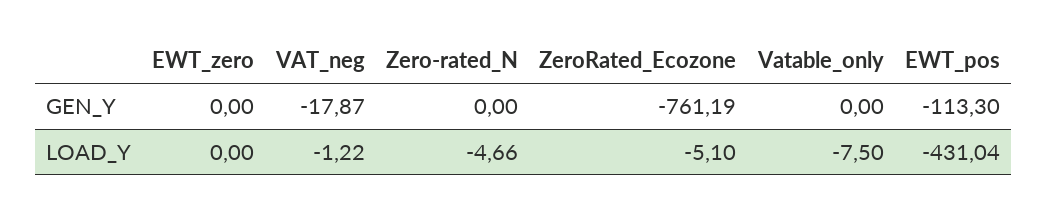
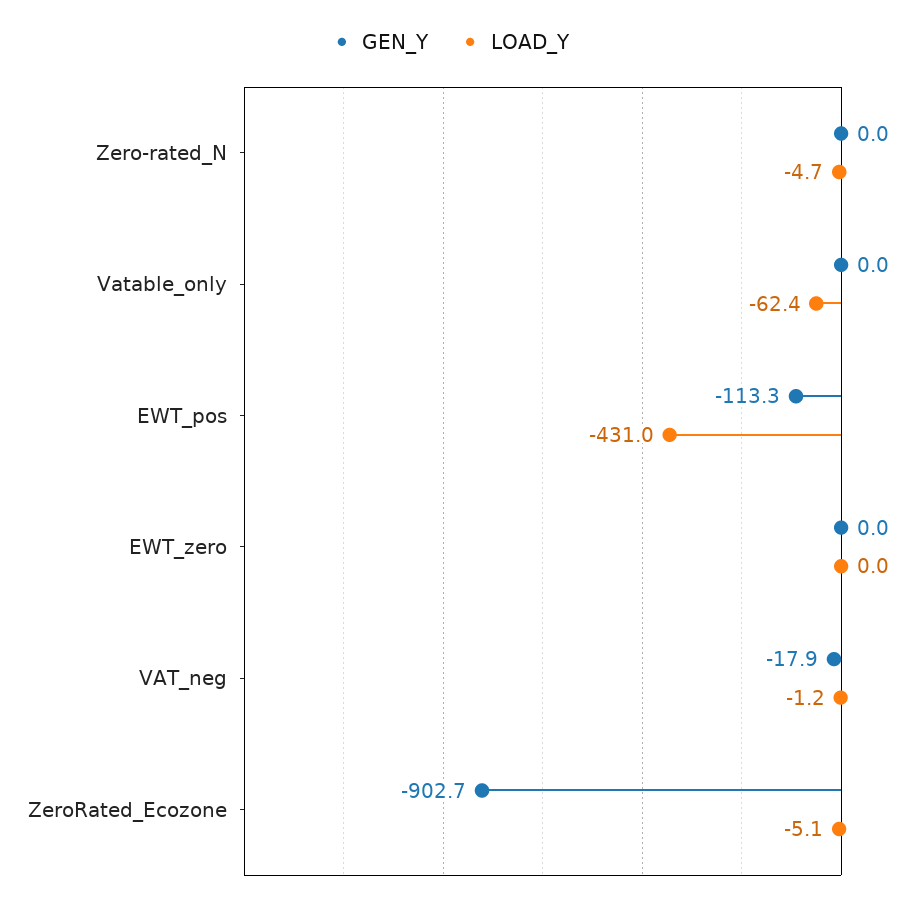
GEN_Y, ZeroRated_Ecozone: -761.19 -> -902.7
LOAD_Y, Vatable_only: -7.5 -> -62.4

